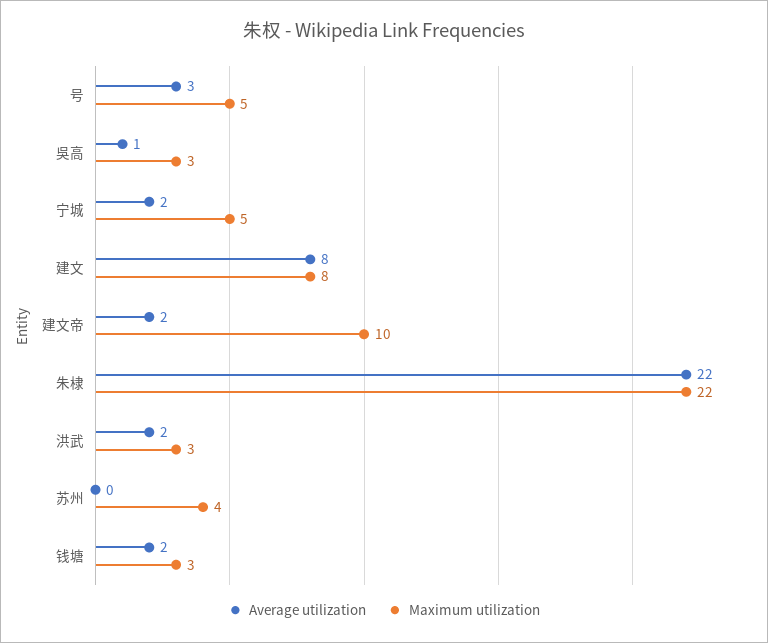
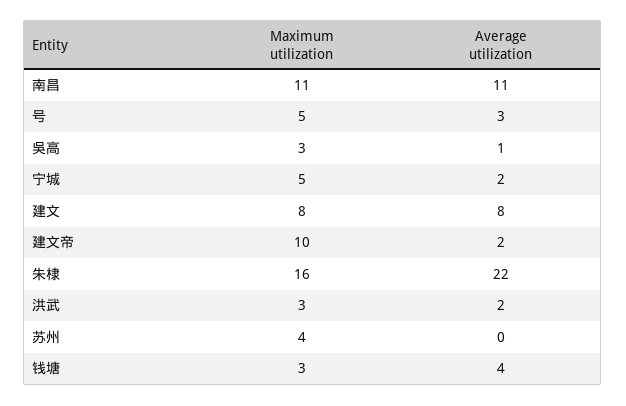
Maximum utilization, 朱棣: 22 -> 16
Average utilization, 钱塘: 2 -> 4
Maximum utilization, 南昌: none -> 11
Average utilization, 南昌: none -> 11

